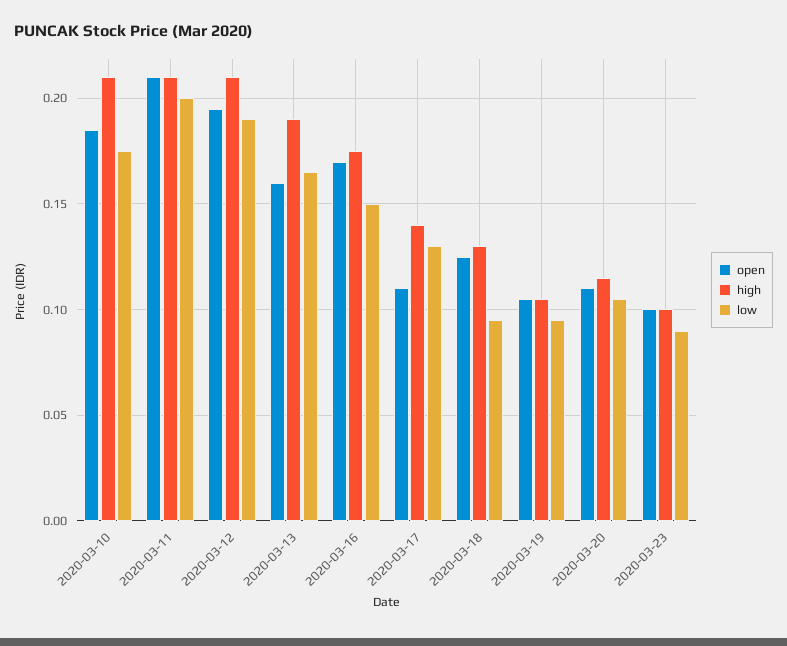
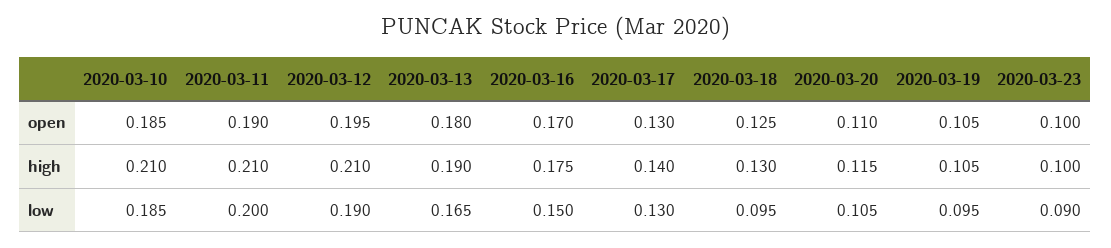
low, 2020-03-10: 0.175 -> 0.185
open, 2020-03-11: 0.21 -> 0.19
open, 2020-03-13: 0.16 -> 0.18
open, 2020-03-17: 0.11 -> 0.13

